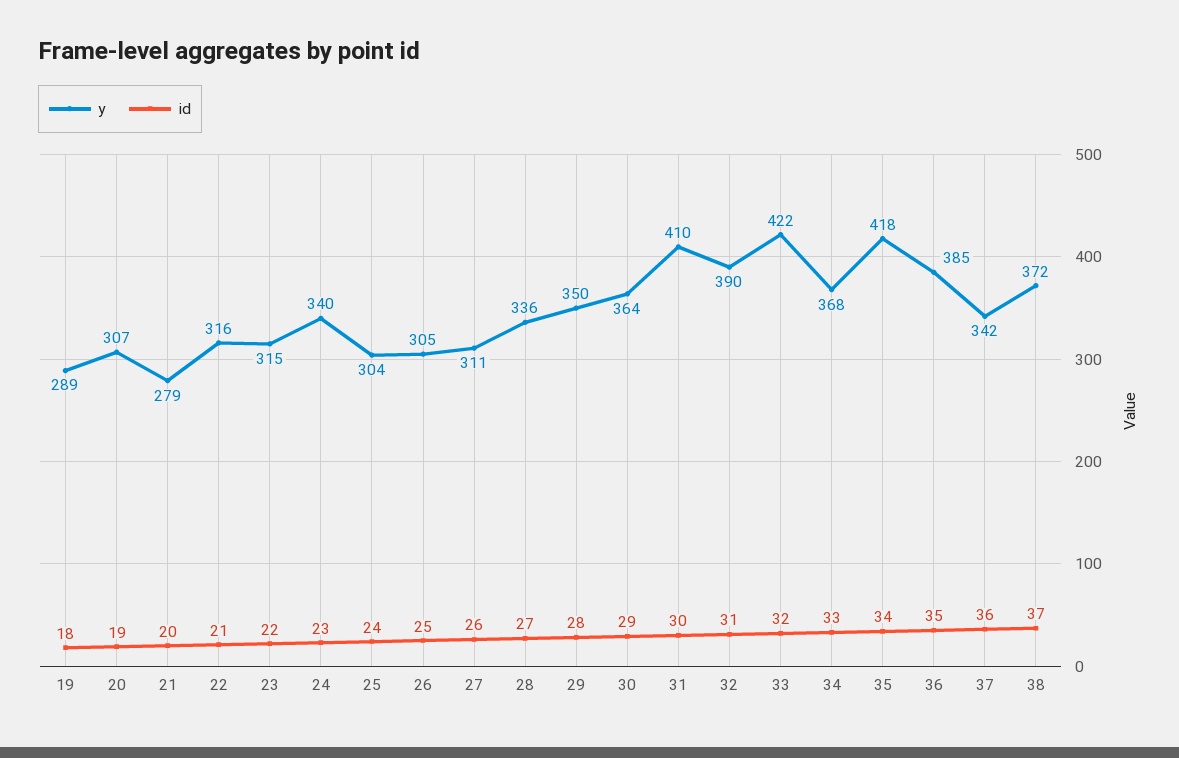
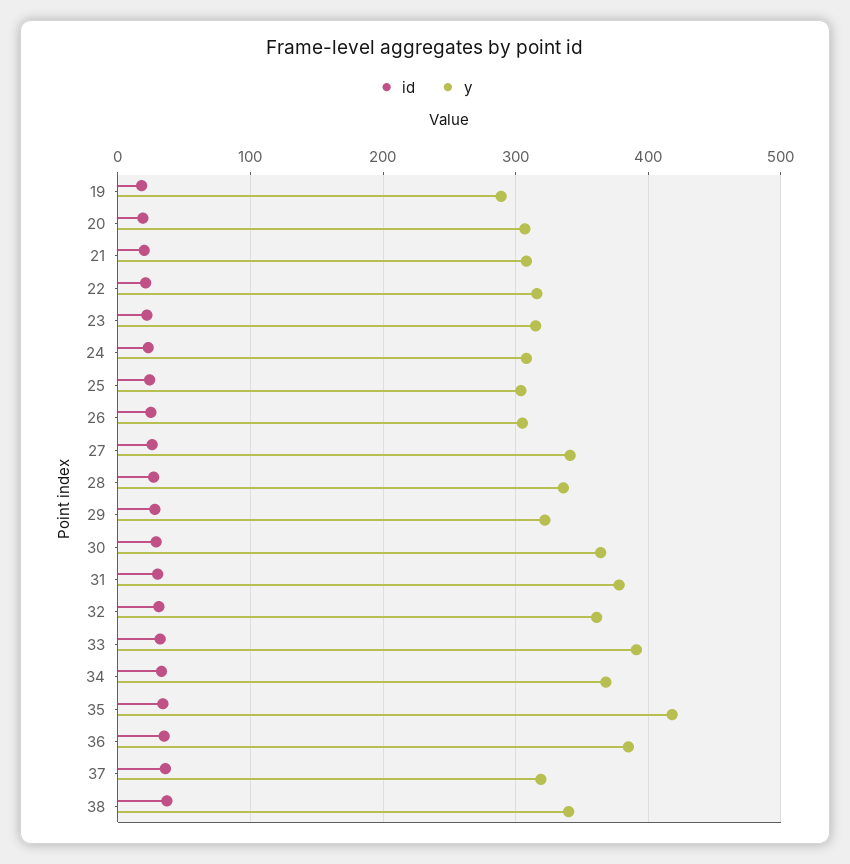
y, 21: 279 -> 310
y, 24: 340 -> 310
y, 27: 311 -> 340
y, 29: 350 -> 320
y, 31: 410 -> 380
y, 32: 390 -> 360
y, 33: 422 -> 390
y, 37: 342 -> 320
y, 38: 372 -> 340

